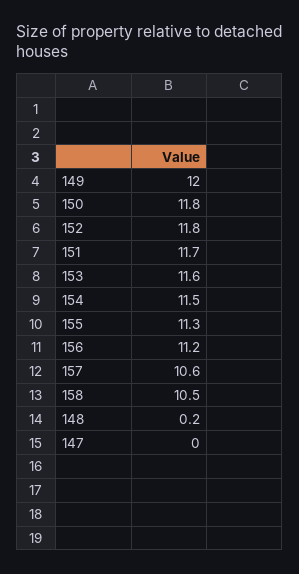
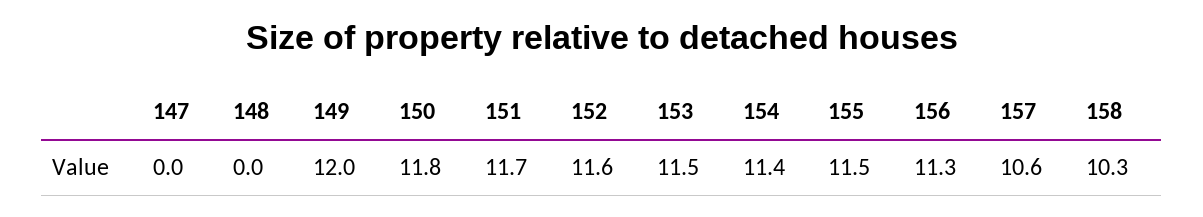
152: 11.8 -> 11.6
153: 11.6 -> 11.5
154: 11.5 -> 11.4
155: 11.3 -> 11.5
156: 11.2 -> 11.3
158: 10.5 -> 10.3
148: 0.2 -> 0

